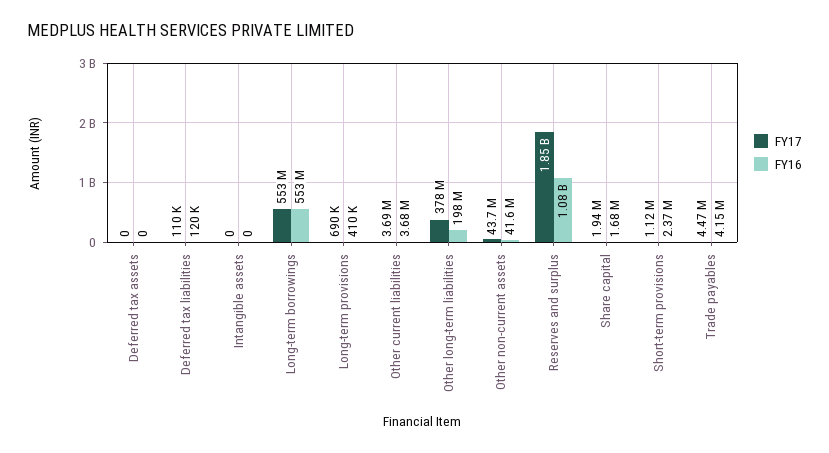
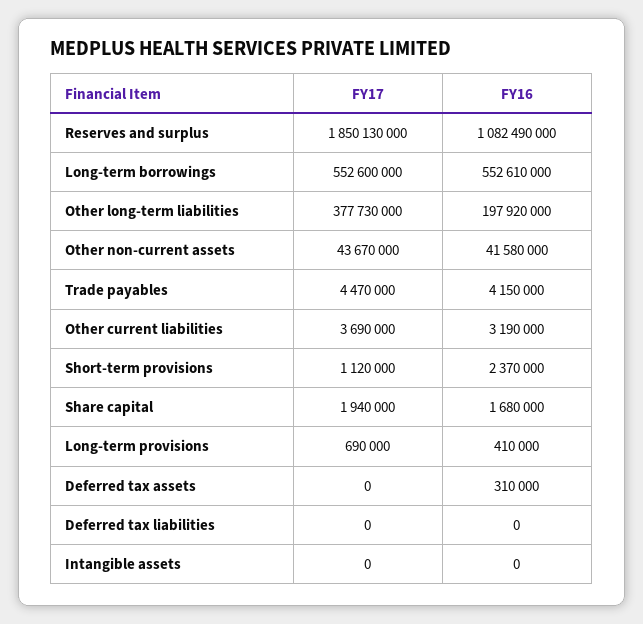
FY16, Deferred tax assets: 0 -> 310000
FY17, Deferred tax liabilities: 110000 -> 0
FY16, Deferred tax liabilities: 120000 -> 0
FY16, Other current liabilities: 3680000 -> 3190000

